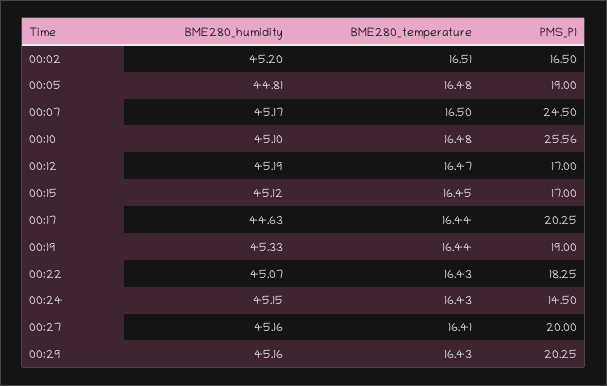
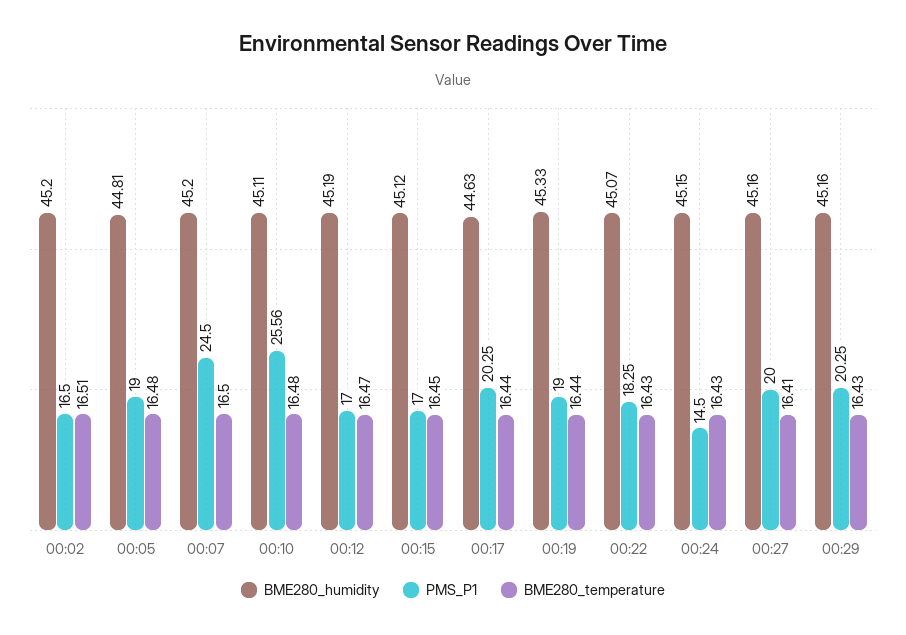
BME280_humidity, 00:07: 45.17 -> 45.2
BME280_humidity, 00:10: 45.1 -> 45.11

